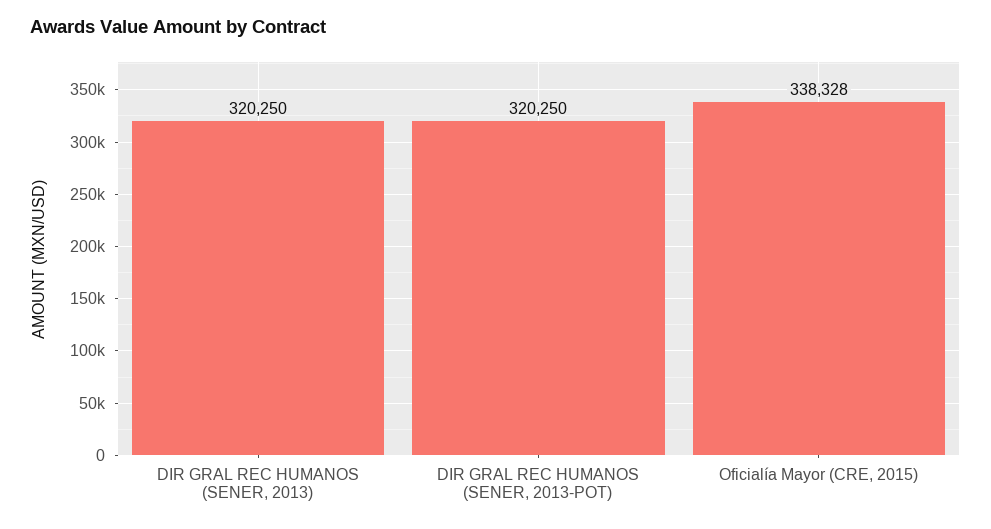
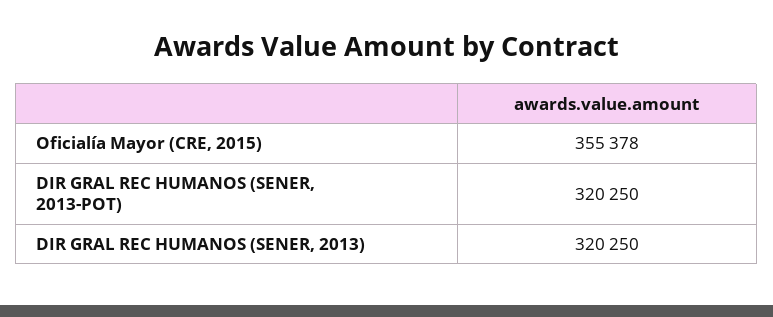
Oficialía Mayor (CRE, 2015): 338328 -> 355378

